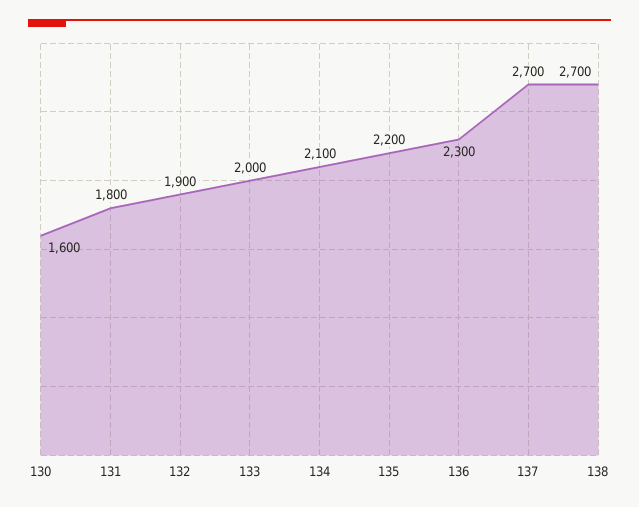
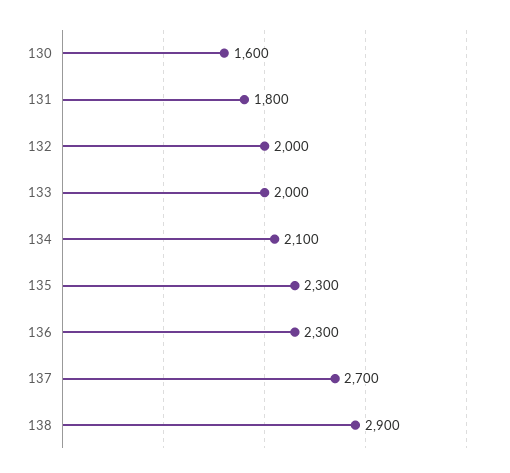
132: 1900 -> 2000
135: 2200 -> 2300
138: 2700 -> 2900

